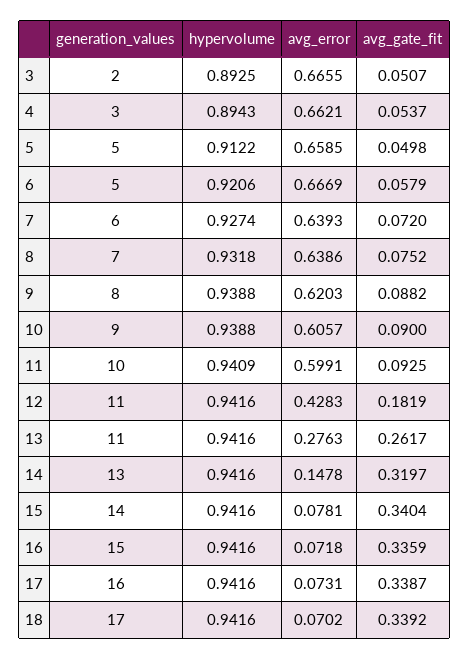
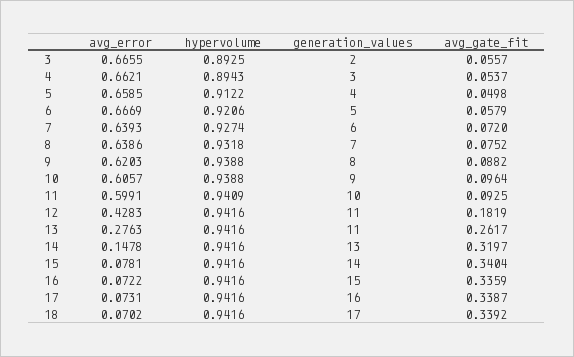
avg_gate_fit, 3: 0.0507 -> 0.0557
generation_values, 5: 5 -> 4
avg_gate_fit, 10: 0.09 -> 0.0964
avg_error, 16: 0.0718 -> 0.0722

